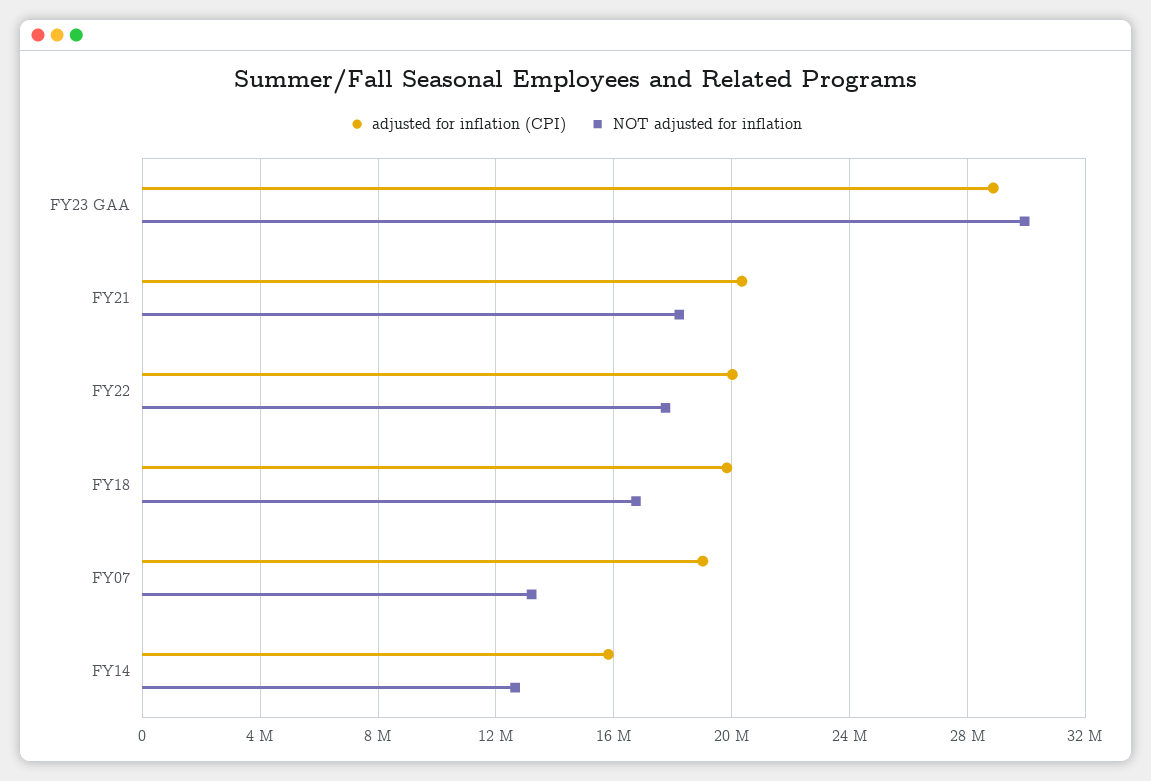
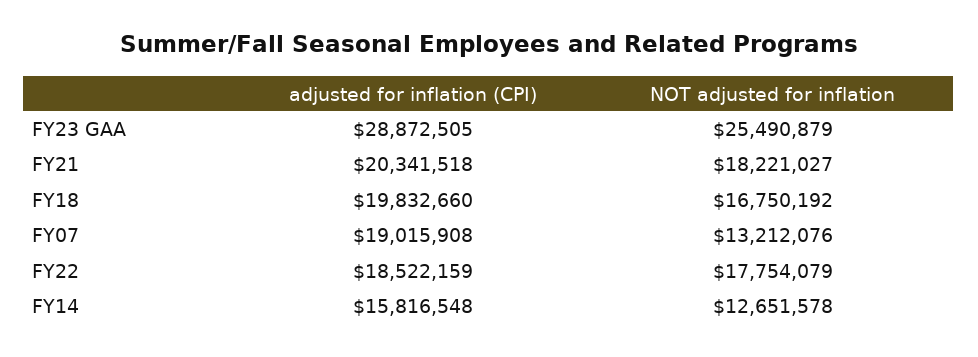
NOT adjusted for inflation, FY23 GAA: 30000000 -> 25490879
adjusted for inflation (CPI), FY22: 20000000 -> 18522159

